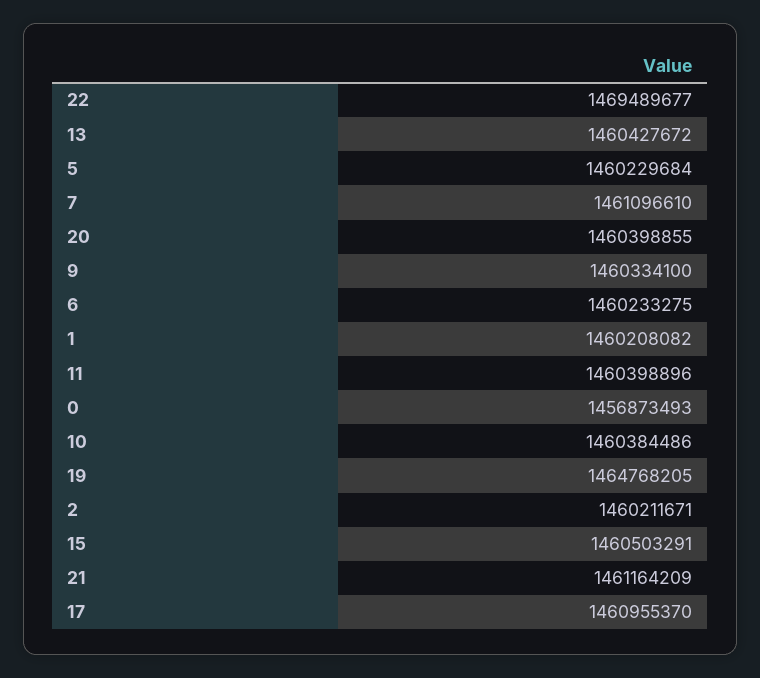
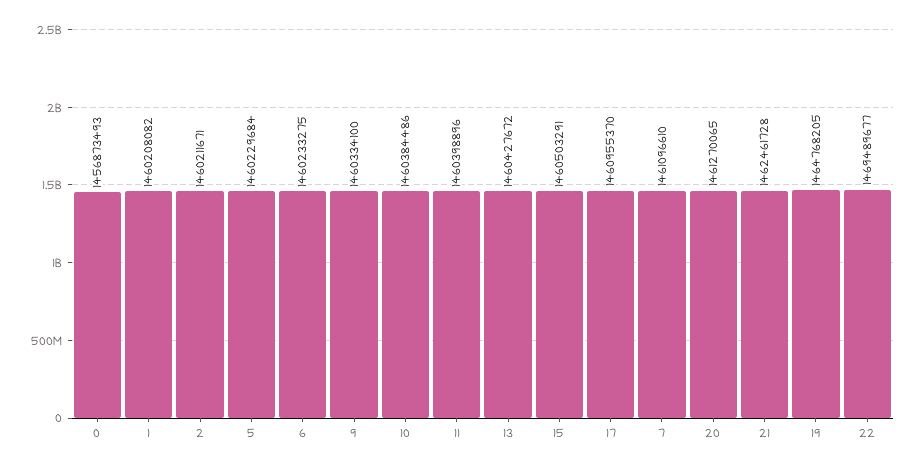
20: 1460398855 -> 1461270065
21: 1461164209 -> 1462461728

